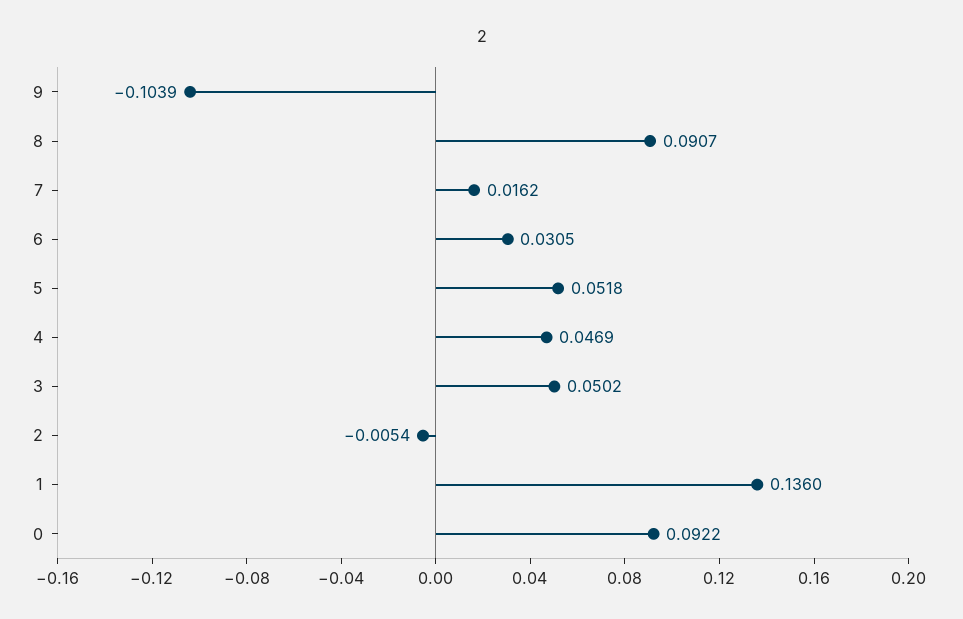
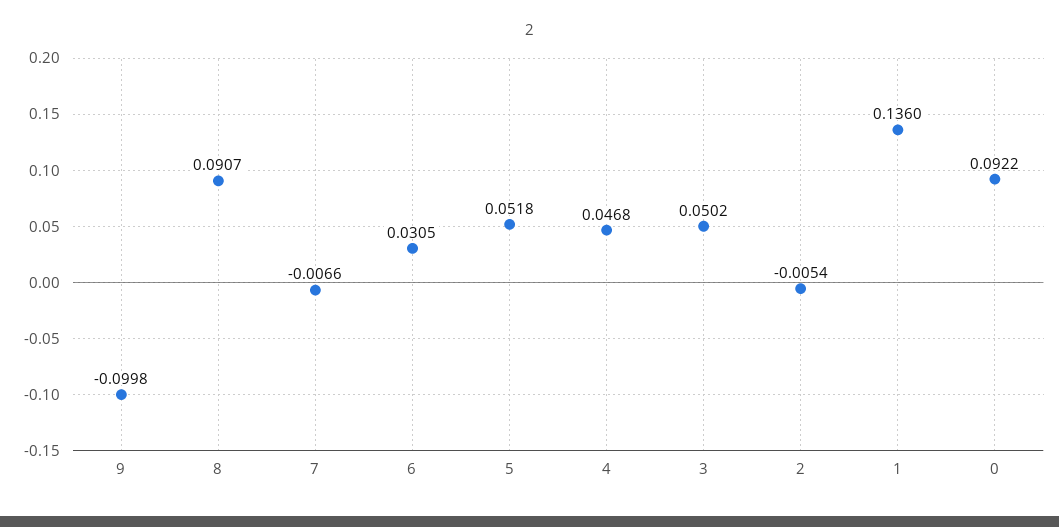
9: -0.1039 -> -0.0998
7: 0.0162 -> -0.0066
4: 0.0469 -> 0.0468

